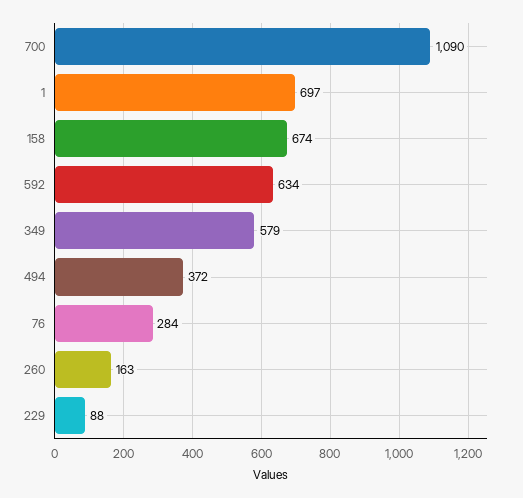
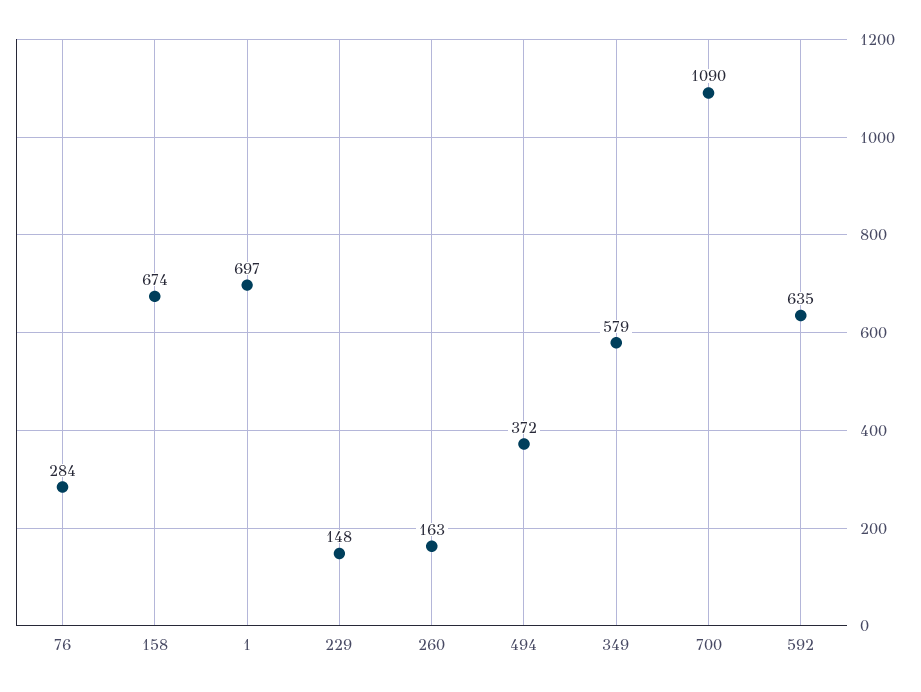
592: 634 -> 635
229: 88 -> 148

